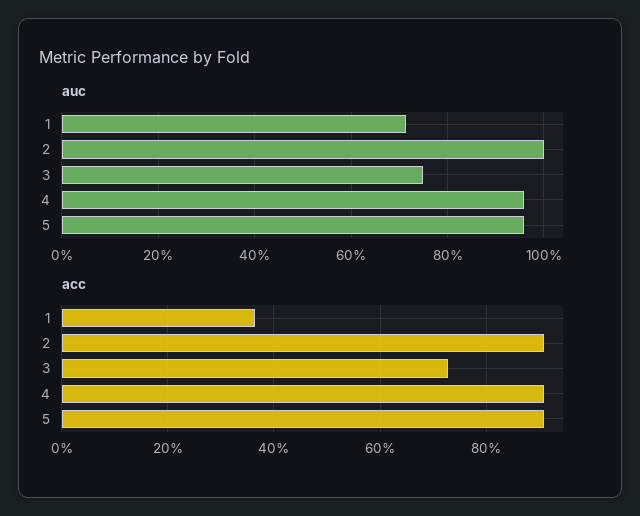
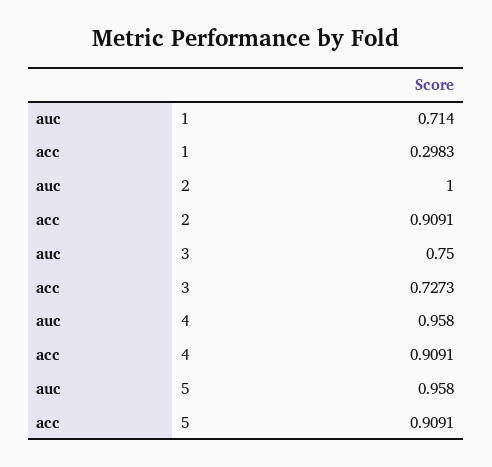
acc, 1: 0.36 -> 0.2983

